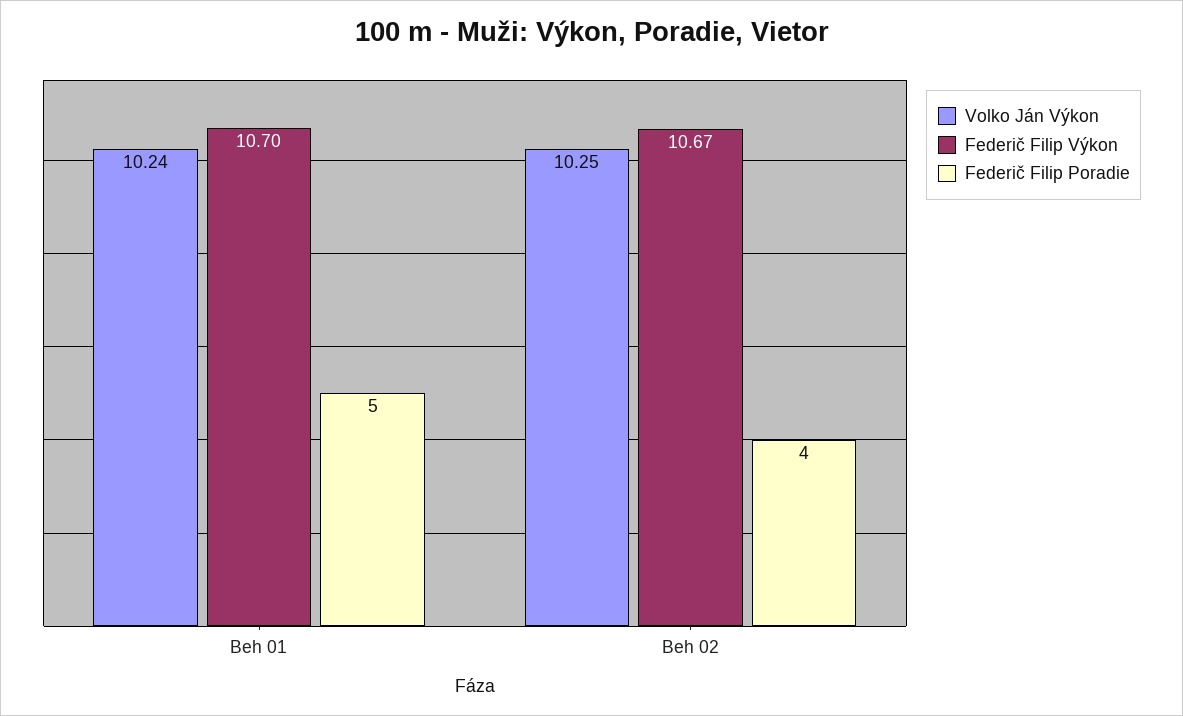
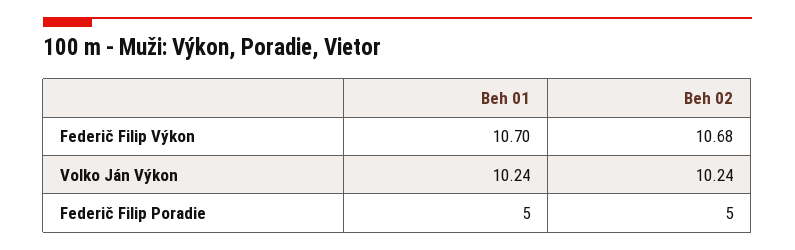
Volko Ján Výkon, Beh 02: 10.25 -> 10.24
Federič Filip Výkon, Beh 02: 10.67 -> 10.68
Federič Filip Poradie, Beh 02: 4 -> 5

